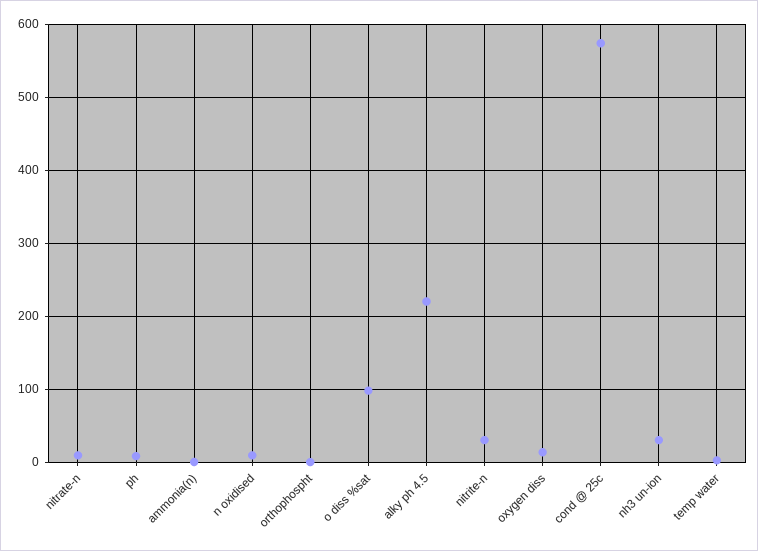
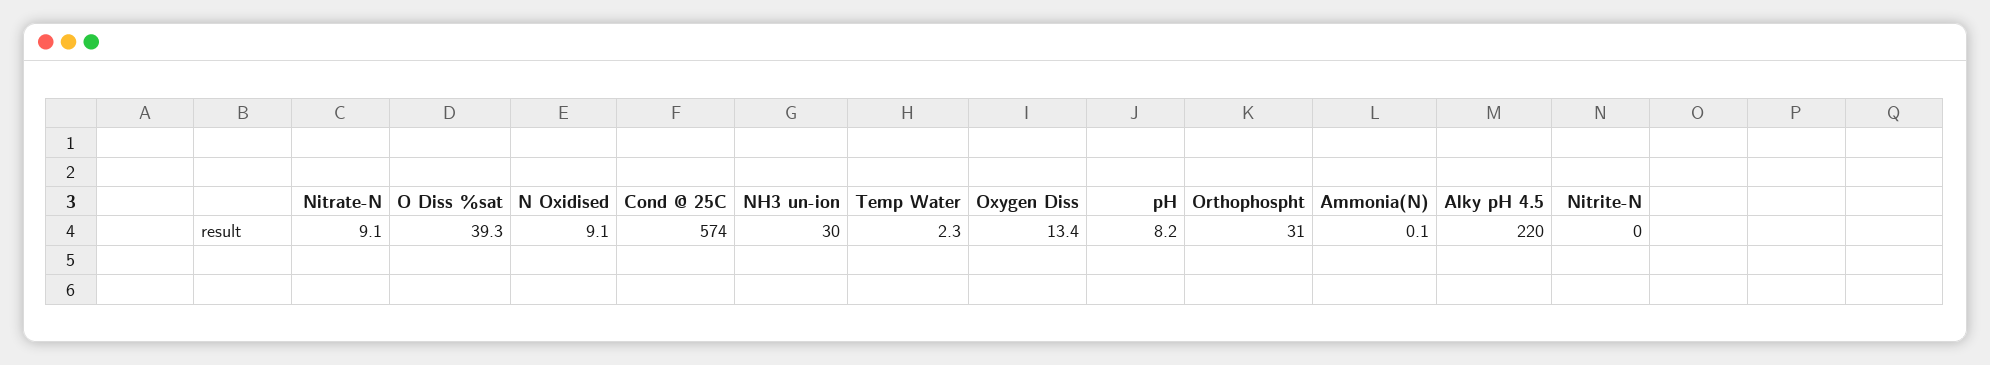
orthophospht: 0 -> 31
o diss %sat: 100 -> 39.3
nitrite-n: 30 -> 0

